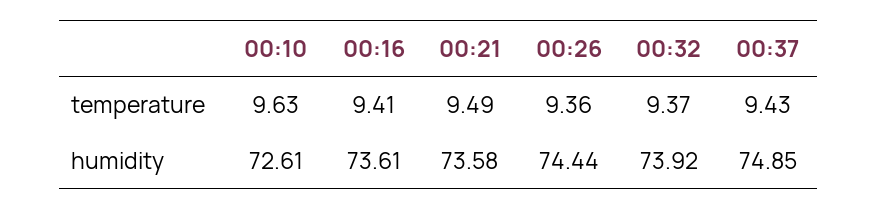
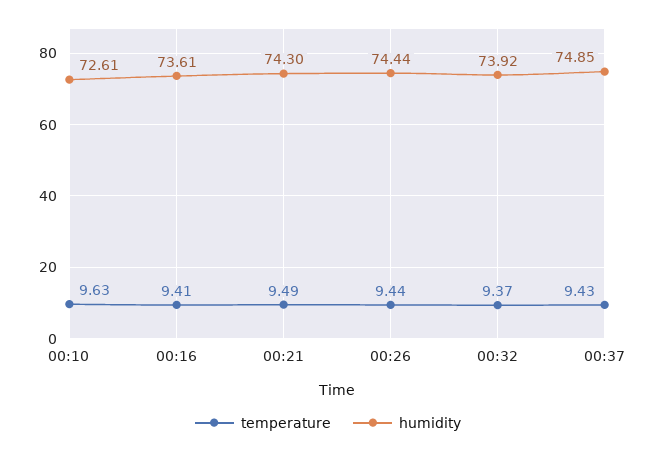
temperature, 00:26: 9.36 -> 9.44
humidity, 00:21: 73.58 -> 74.3

